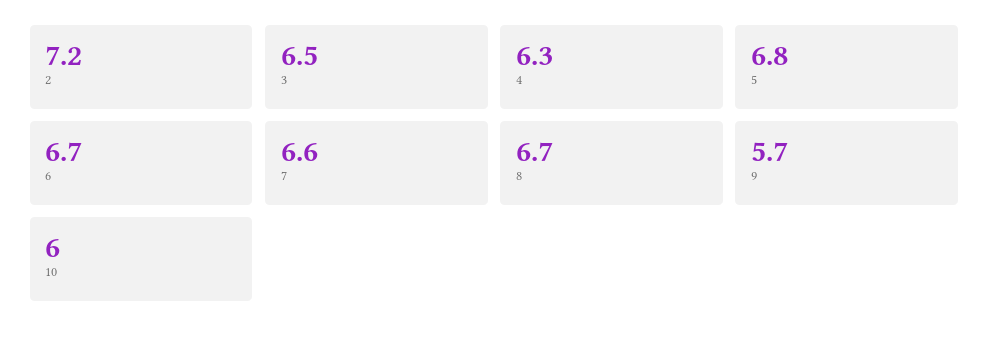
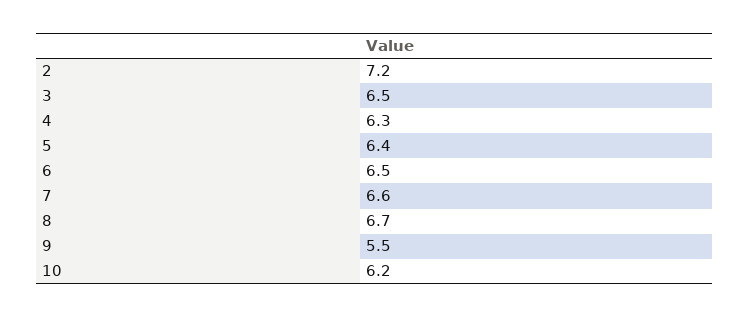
5: 6.8 -> 6.4
6: 6.7 -> 6.5
9: 5.7 -> 5.5
10: 6 -> 6.2

